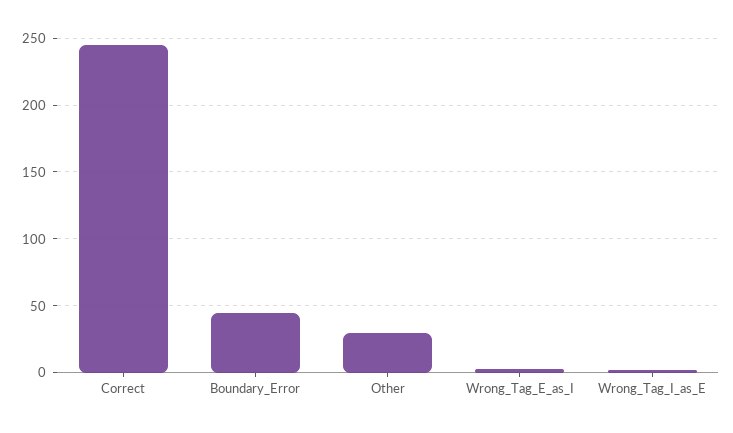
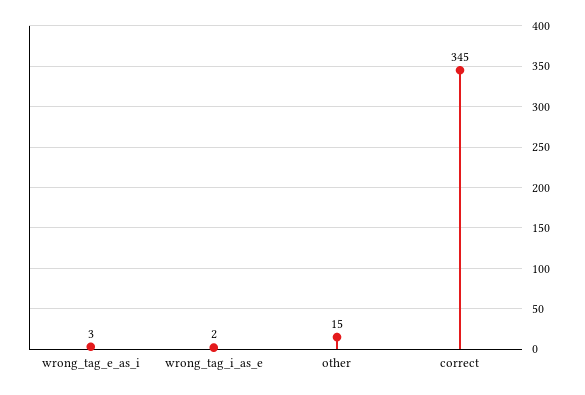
Correct: 245 -> 345
Boundary_Error: 45 -> none
Other: 30 -> 15

